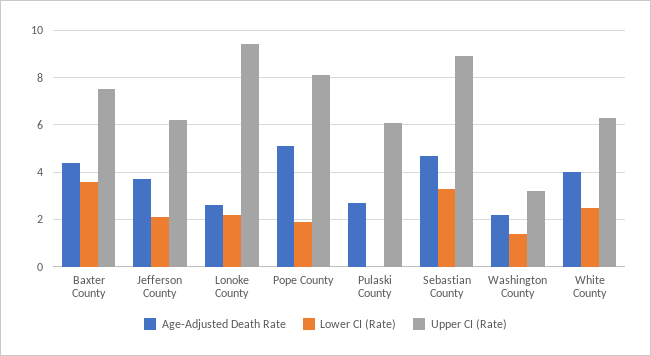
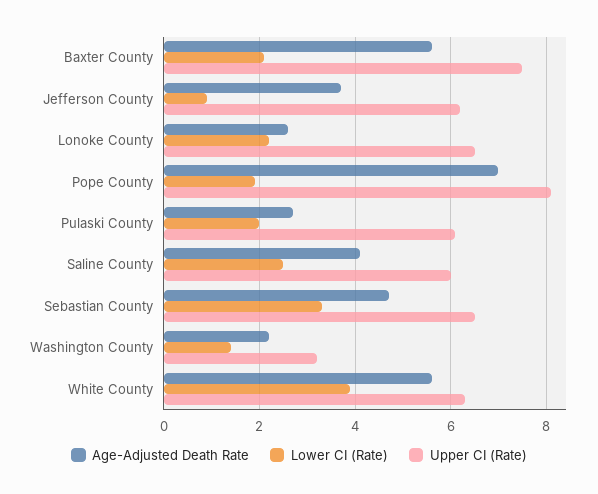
Age-Adjusted Death Rate, Baxter County: 4.5 -> 5.5
Lower CI (Rate), Baxter County: 3.5 -> 2
Lower CI (Rate), Jefferson County: 2 -> 1
Upper CI (Rate), Lonoke County: 9.5 -> 6.5
Age-Adjusted Death Rate, Pope County: 5 -> 7
Lower CI (Rate), Pulaski County: 0 -> 2
Upper CI (Rate), Sebastian County: 9 -> 6.5
Age-Adjusted Death Rate, White County: 4 -> 5.5
Lower CI (Rate), White County: 2.5 -> 4
Age-Adjusted Death Rate, Saline County: none -> 4
Lower CI (Rate), Saline County: none -> 2.5
Upper CI (Rate), Saline County: none -> 6

